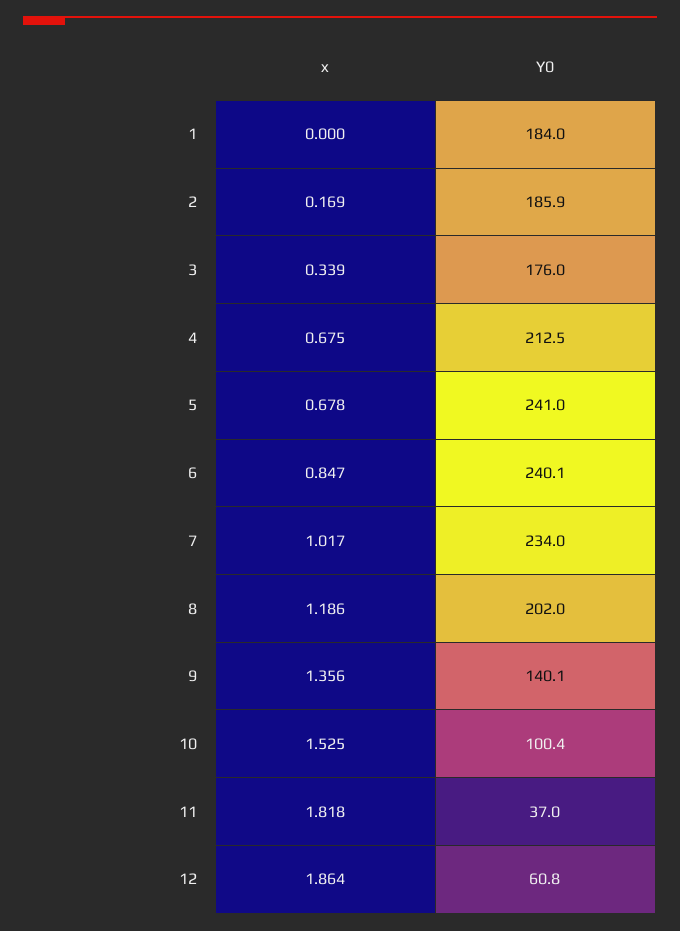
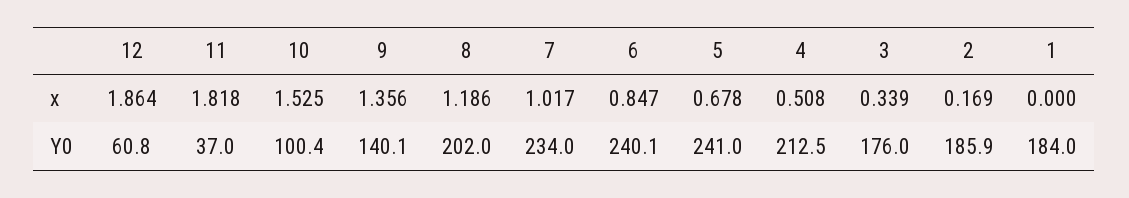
x, 4: 0.675 -> 0.508

